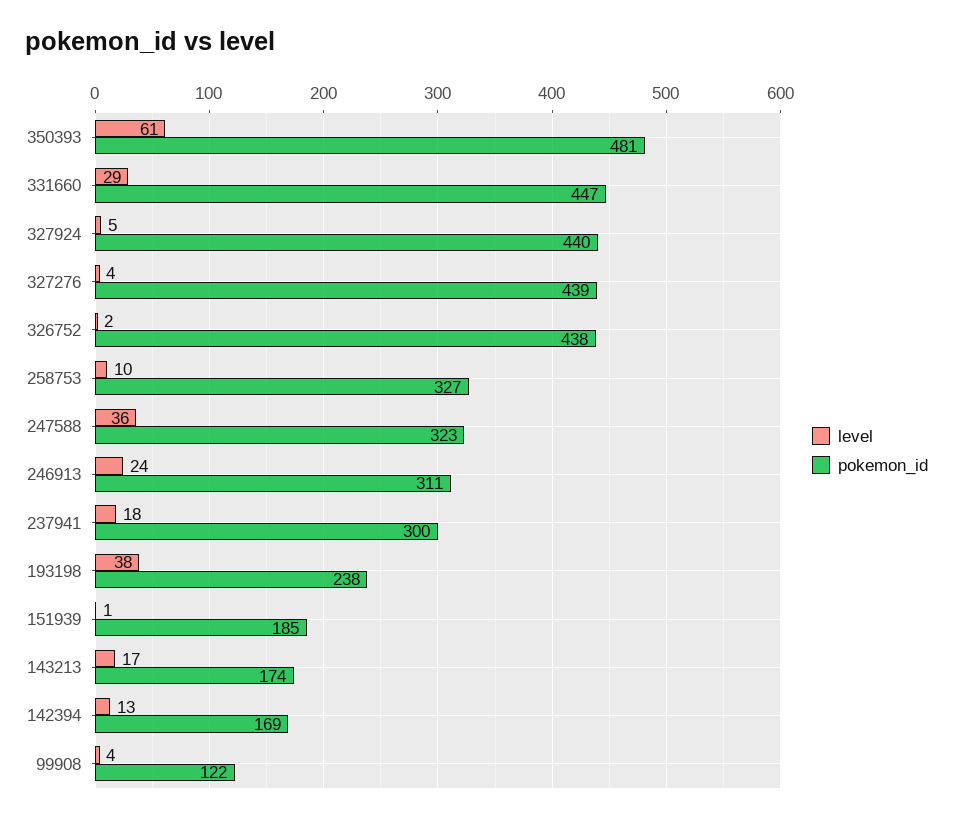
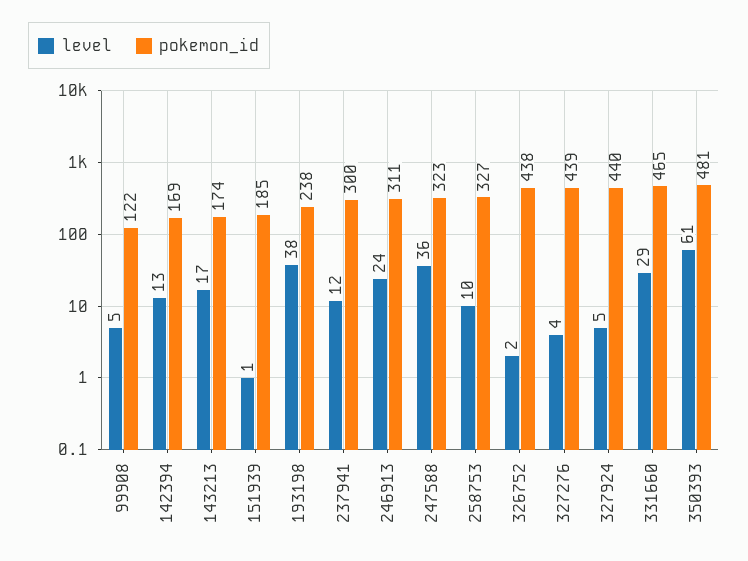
pokemon_id, 331660: 447 -> 465
level, 237941: 18 -> 12
level, 99908: 4 -> 5

